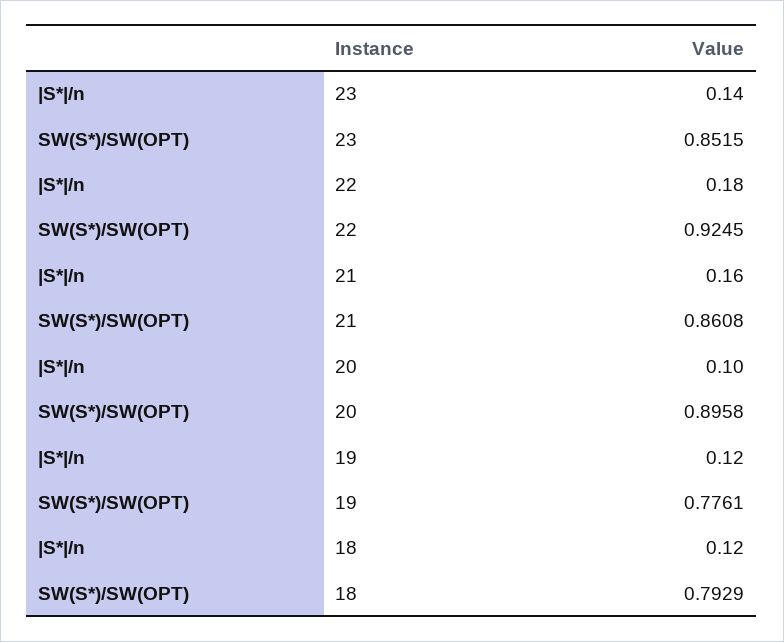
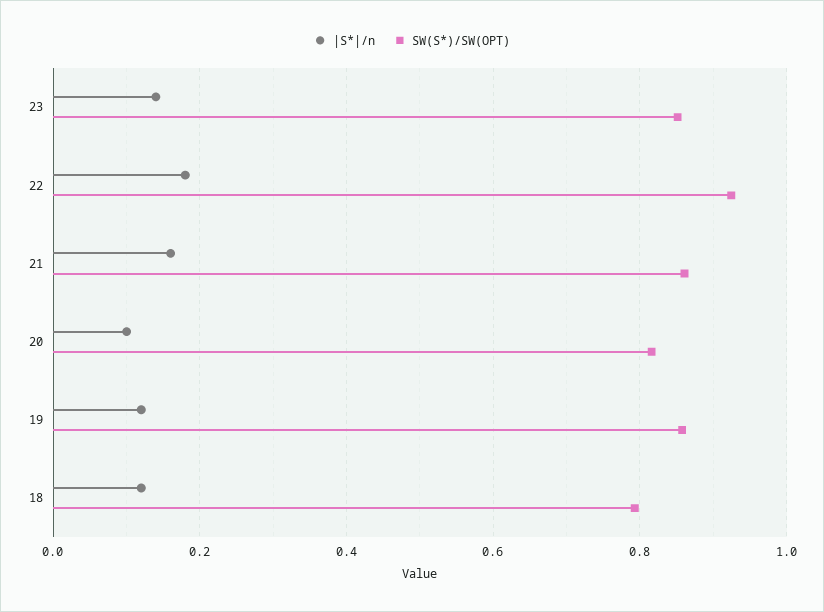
SW(S*)/SW(OPT), 20: 0.8958 -> 0.82
SW(S*)/SW(OPT), 19: 0.7761 -> 0.86

